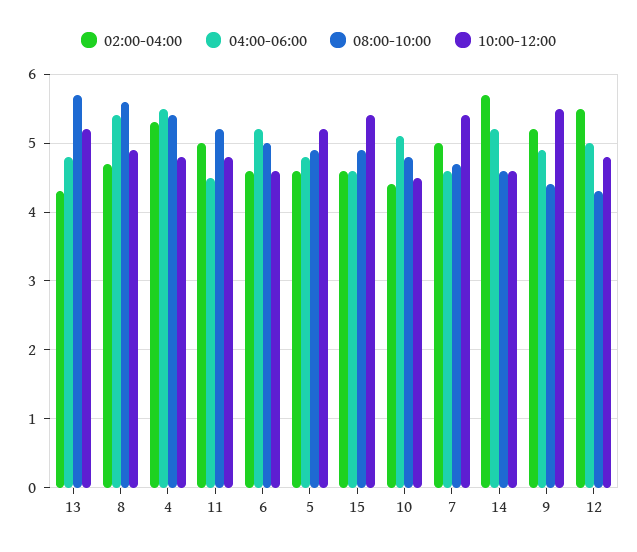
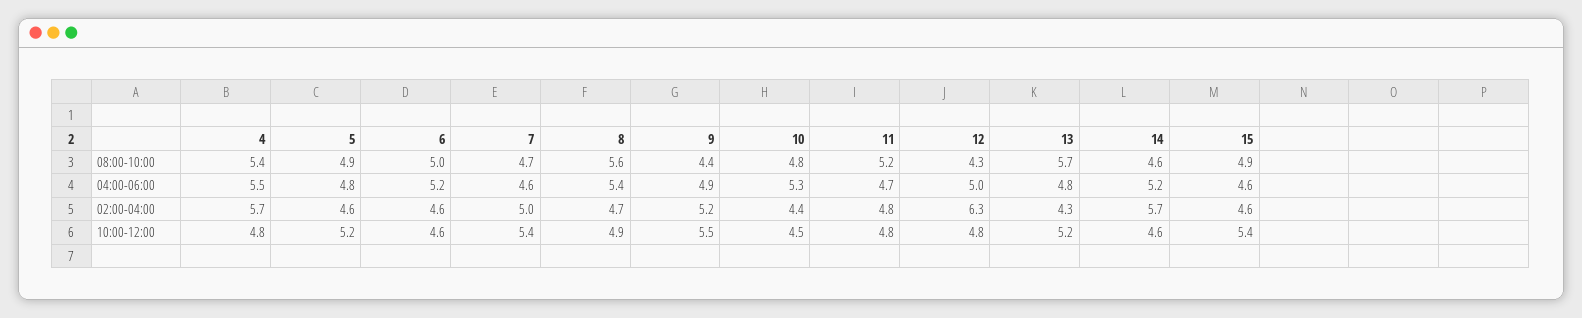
02:00-04:00, 4: 5.3 -> 5.7
02:00-04:00, 11: 5 -> 4.8
04:00-06:00, 11: 4.5 -> 4.7
04:00-06:00, 10: 5.1 -> 5.3
02:00-04:00, 12: 5.5 -> 6.3

